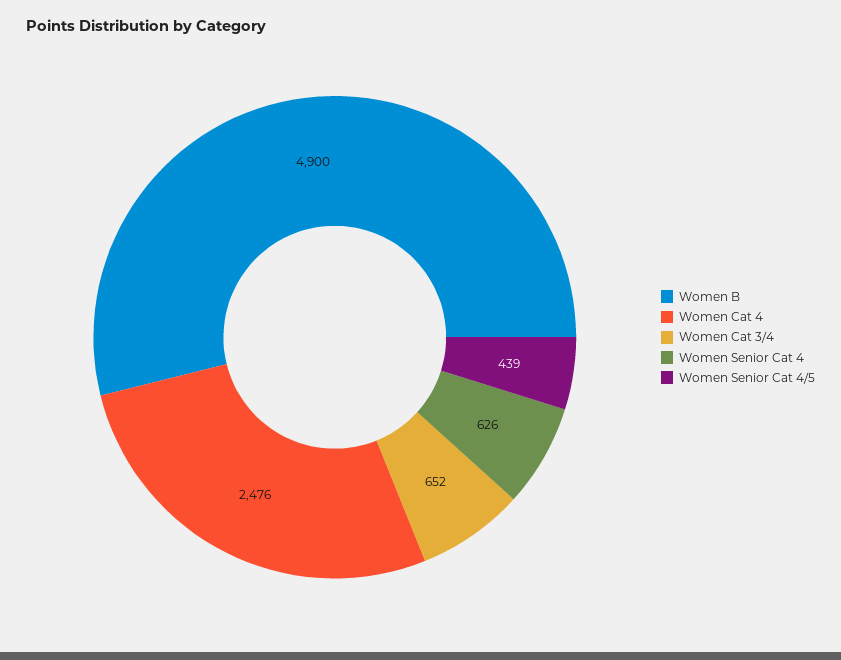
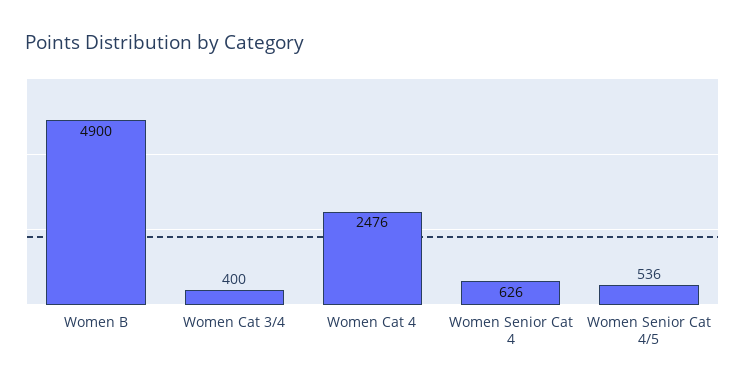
Women Cat 3/4: 652 -> 400
Women Senior Cat 4/5: 439 -> 536

